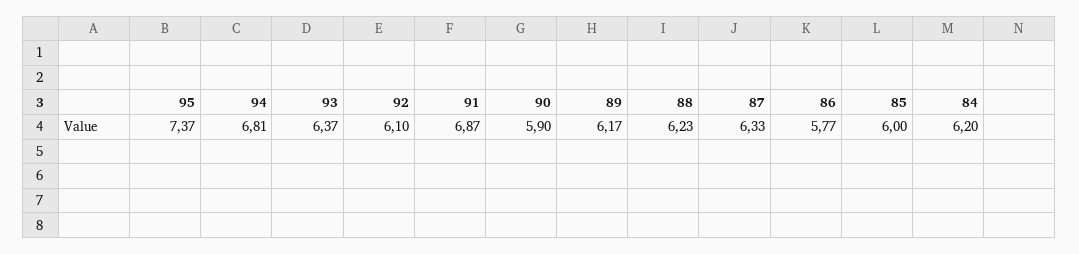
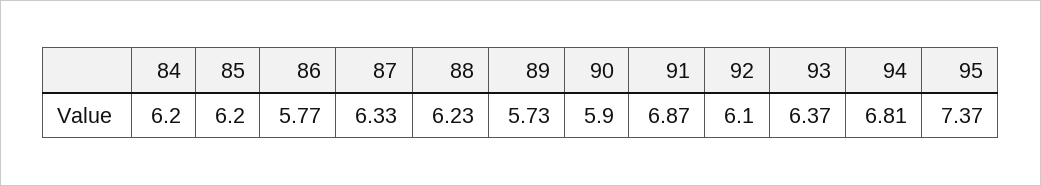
89: 6.17 -> 5.73
85: 6 -> 6.2

